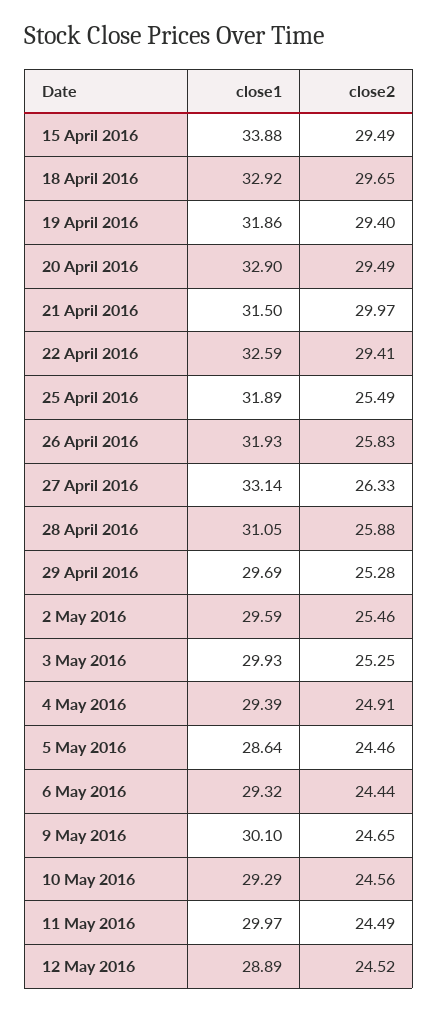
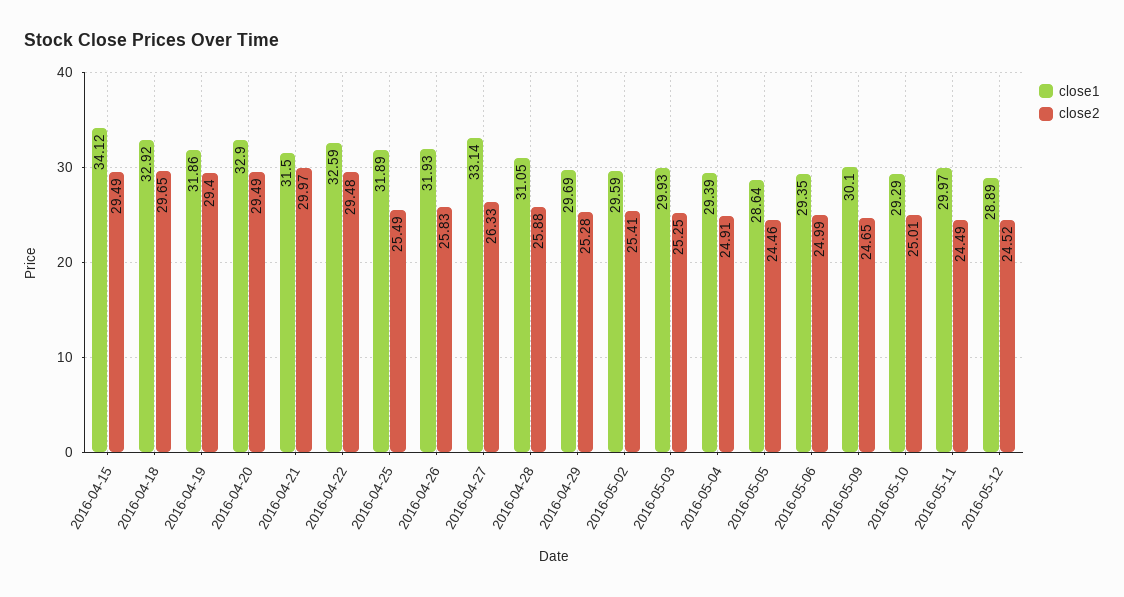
close1, 15 April 2016: 33.88 -> 34.12
close2, 22 April 2016: 29.41 -> 29.48
close2, 2 May 2016: 25.46 -> 25.41
close1, 6 May 2016: 29.32 -> 29.35
close2, 6 May 2016: 24.44 -> 24.99
close2, 10 May 2016: 24.56 -> 25.01

